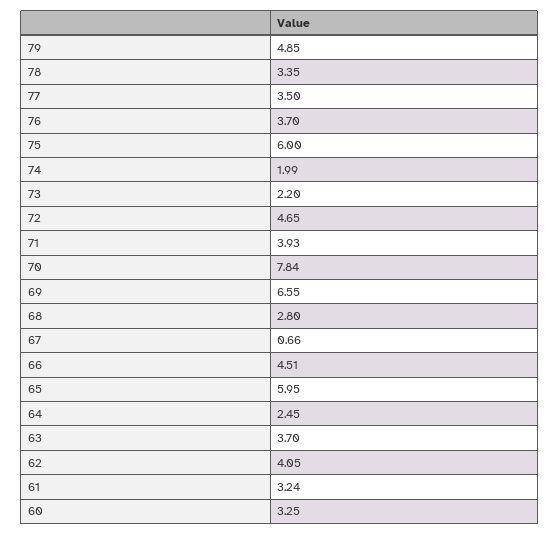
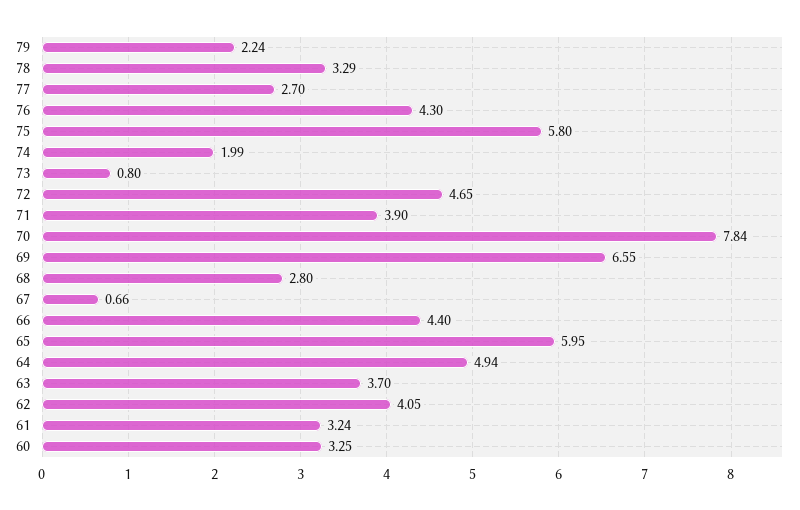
79: 4.85 -> 2.24
78: 3.35 -> 3.29
77: 3.5 -> 2.7
76: 3.7 -> 4.3
75: 6 -> 5.8
73: 2.2 -> 0.8
71: 3.93 -> 3.9
66: 4.51 -> 4.4
64: 2.45 -> 4.94

